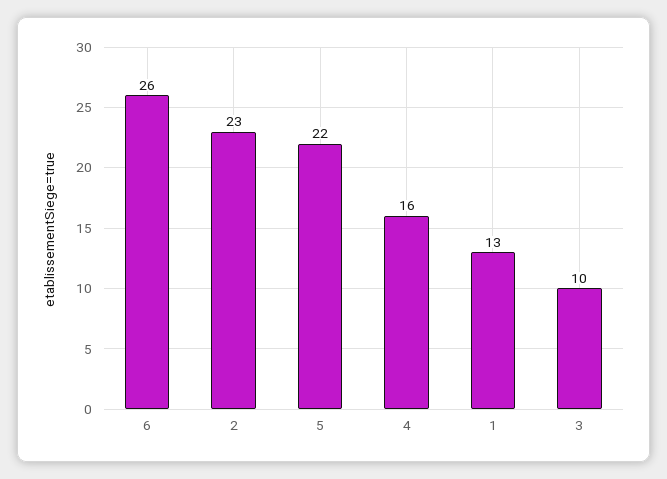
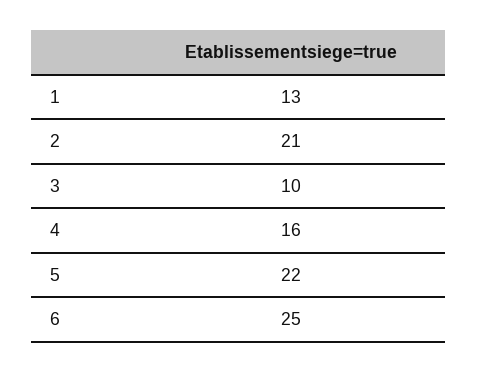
6: 26 -> 25
2: 23 -> 21

